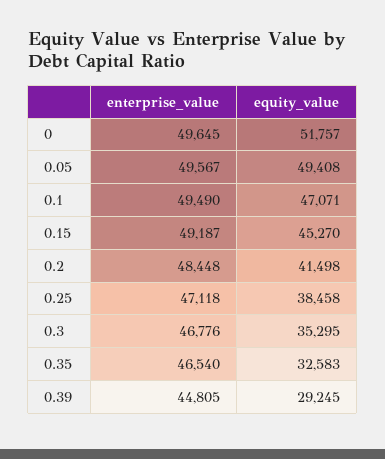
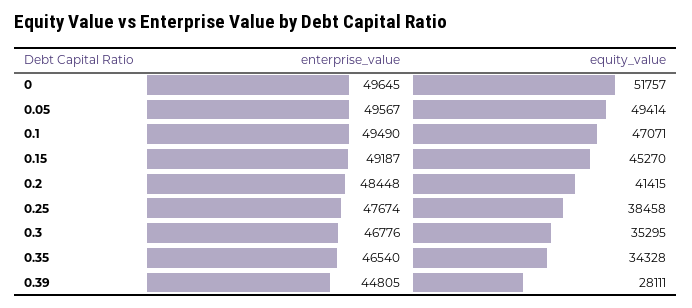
equity_value, 0.05: 49408 -> 49414
equity_value, 0.2: 41498 -> 41415
enterprise_value, 0.25: 47118 -> 47674
equity_value, 0.35: 32583 -> 34328
equity_value, 0.39: 29245 -> 28111

